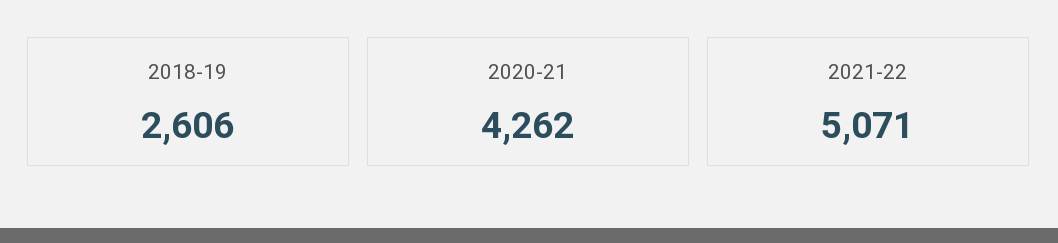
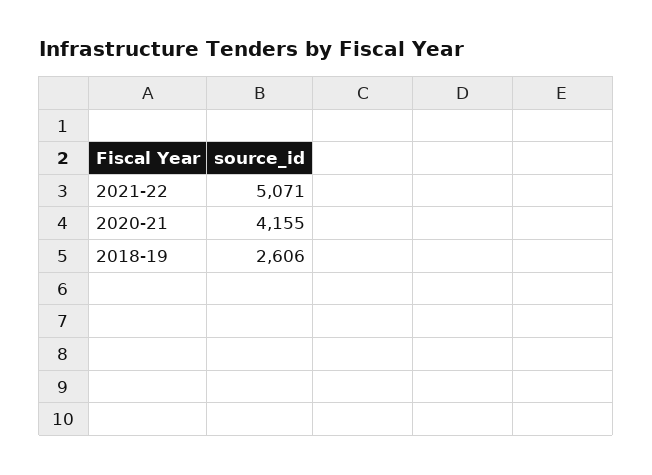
2020-21: 4262 -> 4155

